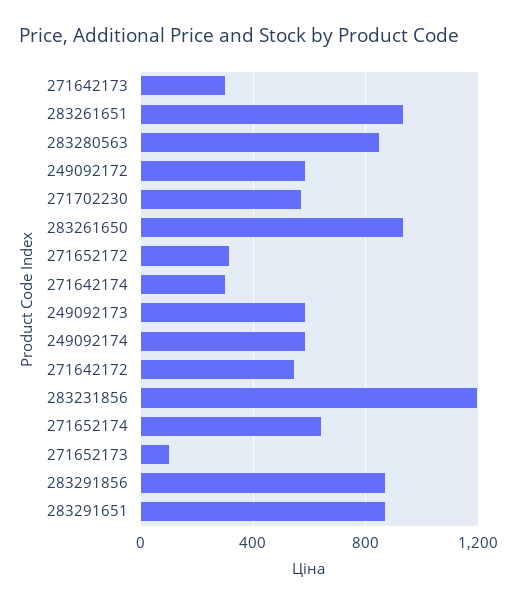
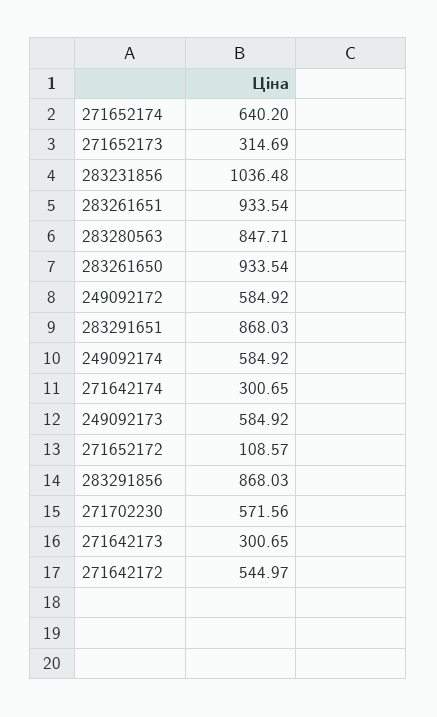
271652172: 300 -> 108.57
283231856: 1200 -> 1036.48
271652173: 100 -> 314.69

